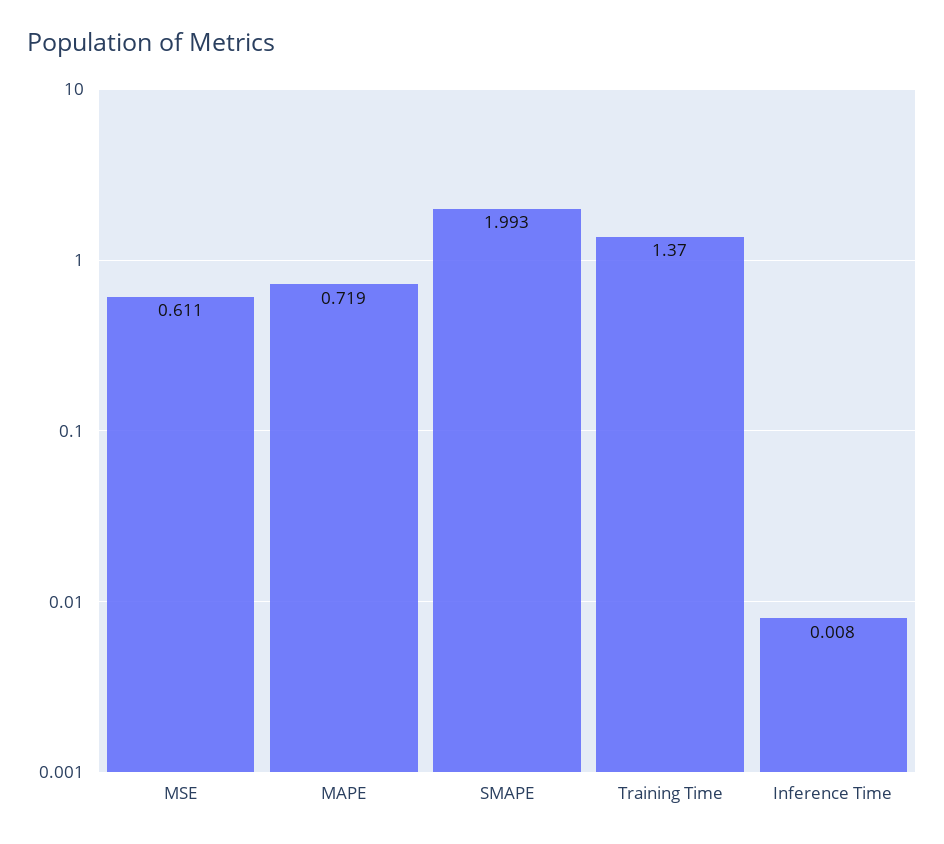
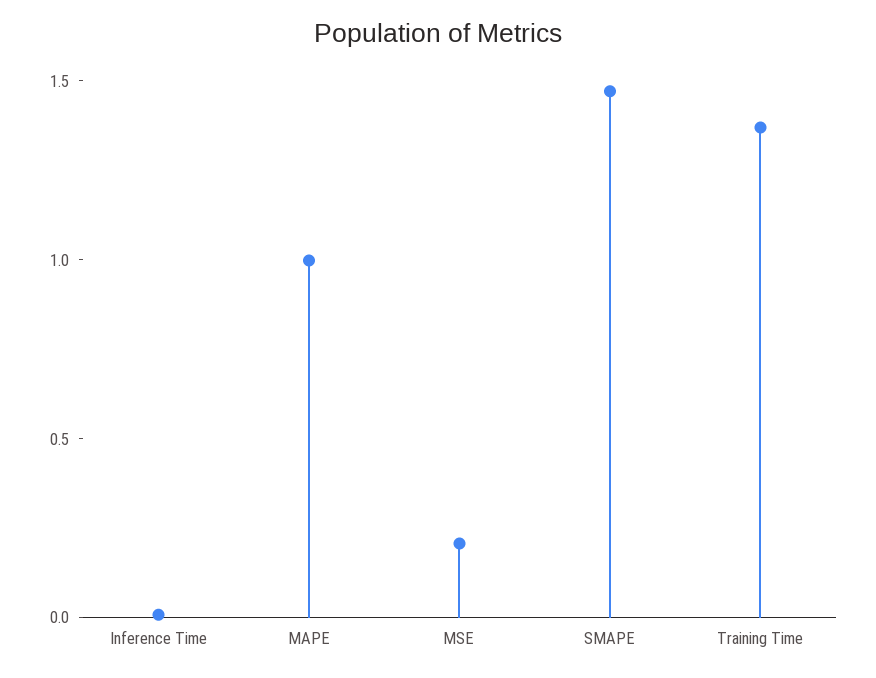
MSE: 0.611 -> 0.2
MAPE: 0.719 -> 1
SMAPE: 1.993 -> 1.5

